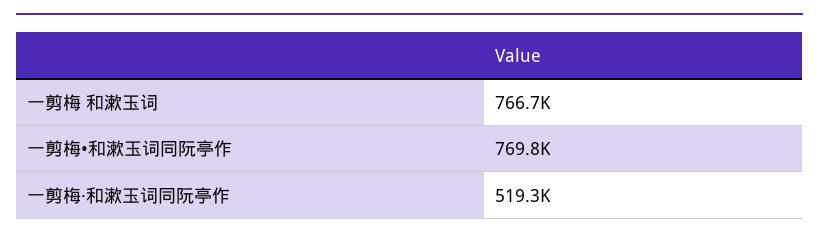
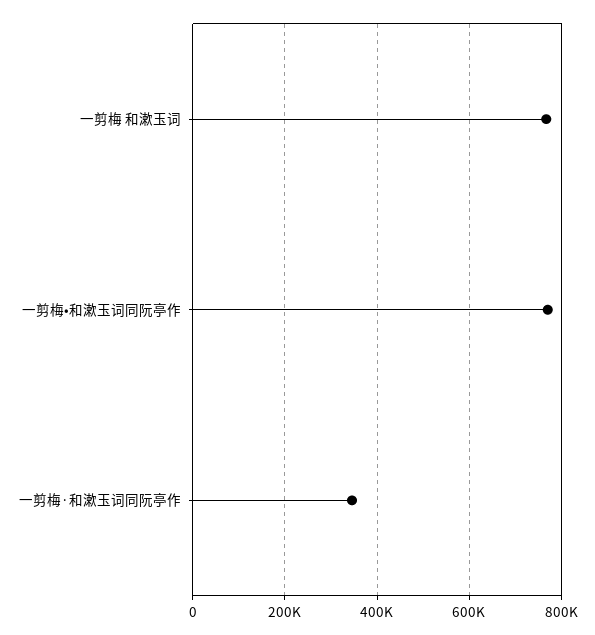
一剪梅·和漱玉词同阮亭作: 519300 -> 340000

